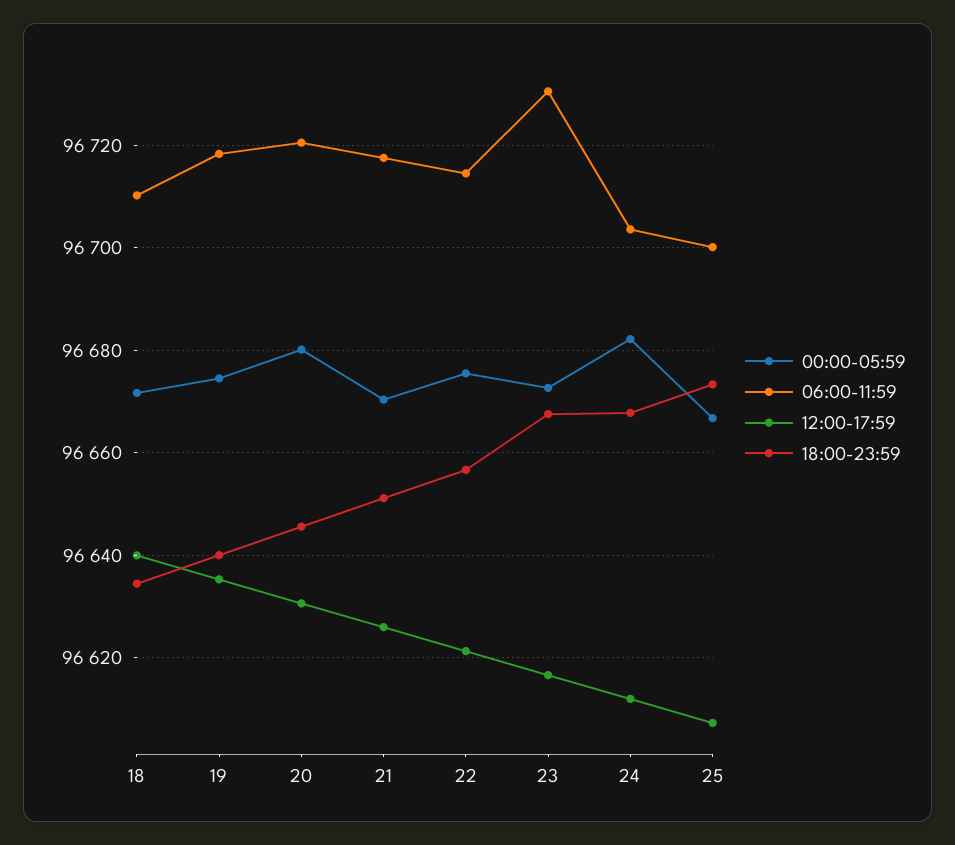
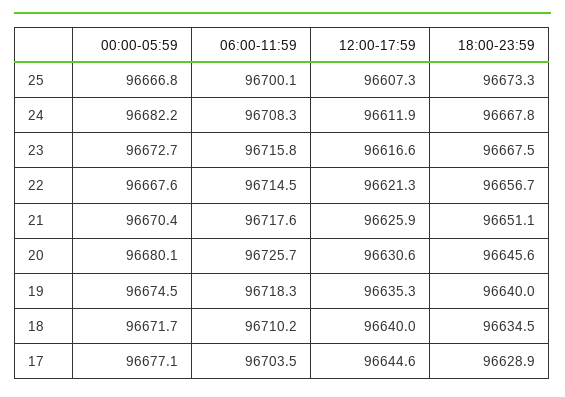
06:00-11:59, 20: 96720 -> 96725.7
00:00-05:59, 22: 96676 -> 96667.6
06:00-11:59, 23: 96730 -> 96715.8
06:00-11:59, 24: 96704 -> 96708.3
00:00-05:59, 17: none -> 96677.1
06:00-11:59, 17: none -> 96703.5
12:00-17:59, 17: none -> 96644.6
18:00-23:59, 17: none -> 96628.9

